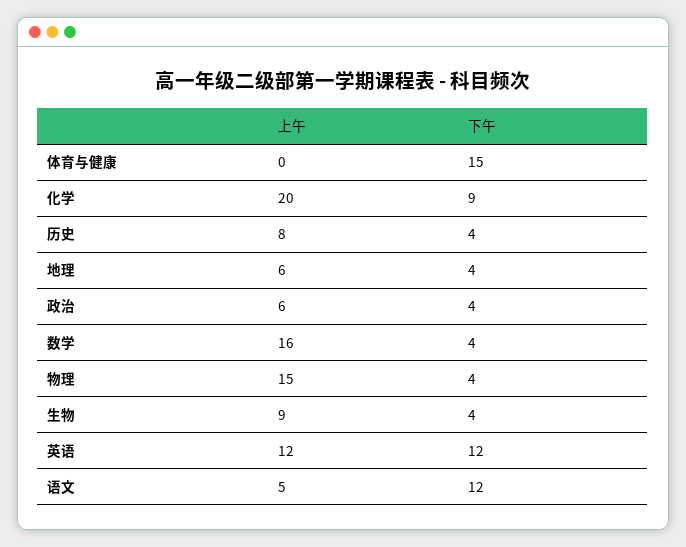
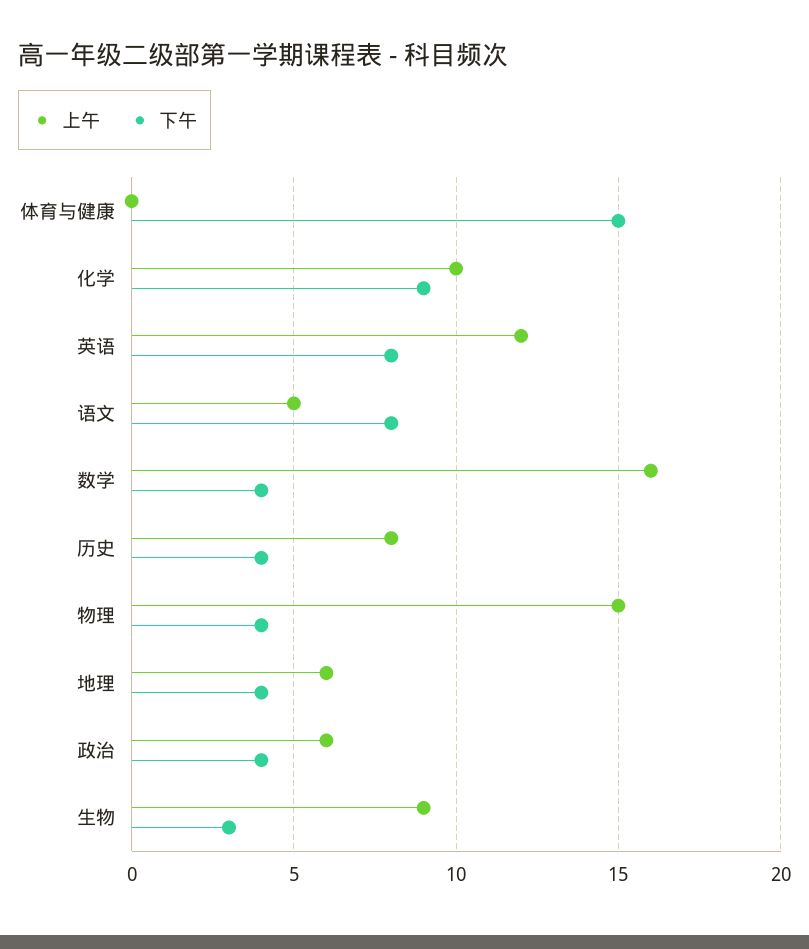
上午, 化学: 20 -> 10
下午, 生物: 4 -> 3
下午, 英语: 12 -> 8
下午, 语文: 12 -> 8

